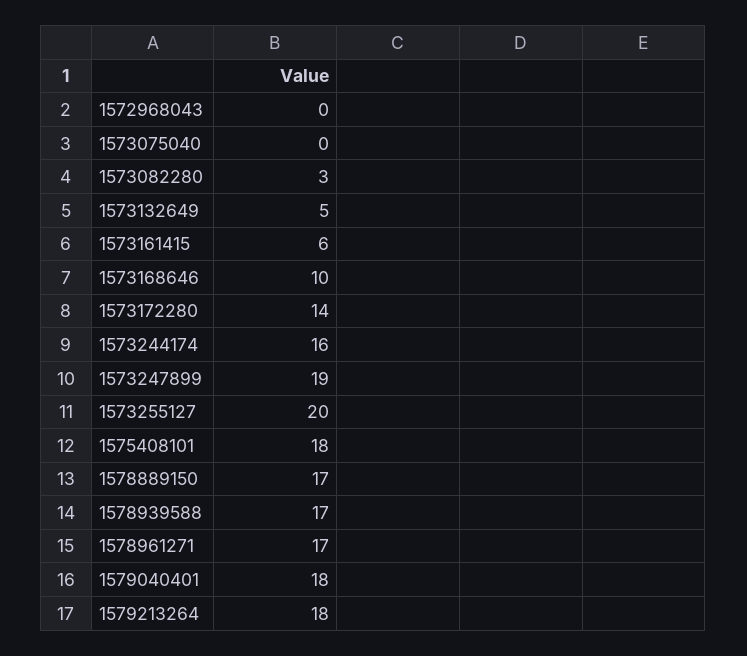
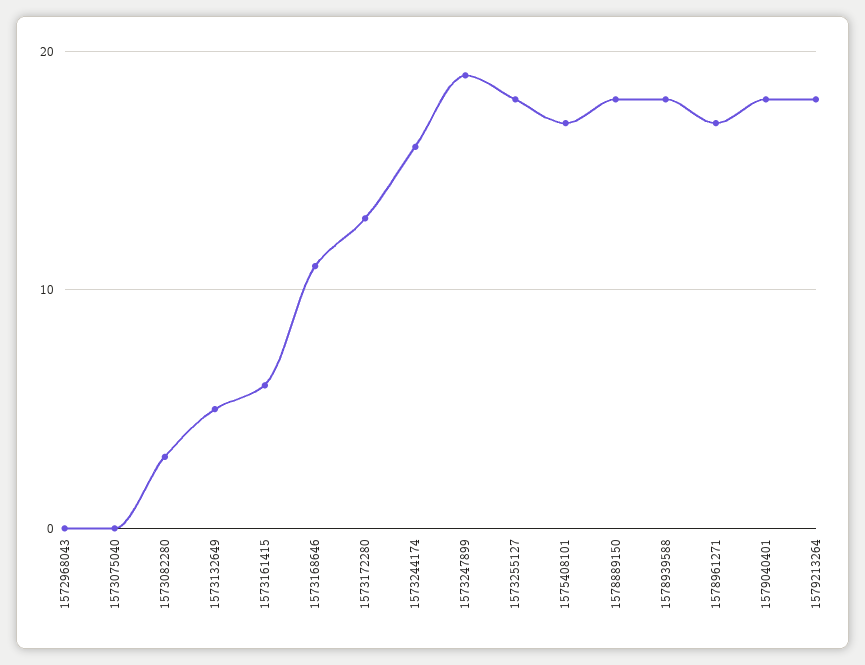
1573168646: 10 -> 11
1573172280: 14 -> 13
1573255127: 20 -> 18
1575408101: 18 -> 17
1578889150: 17 -> 18
1578939588: 17 -> 18

